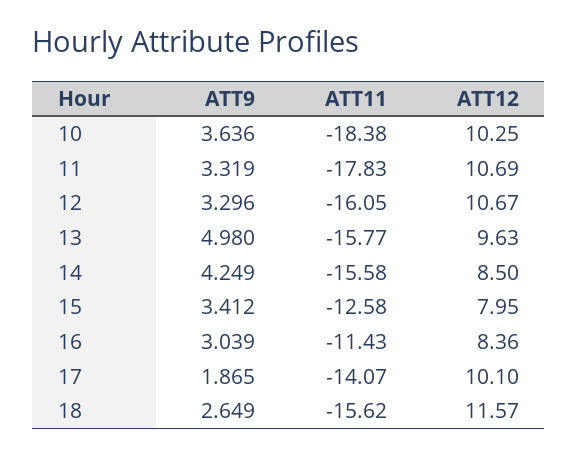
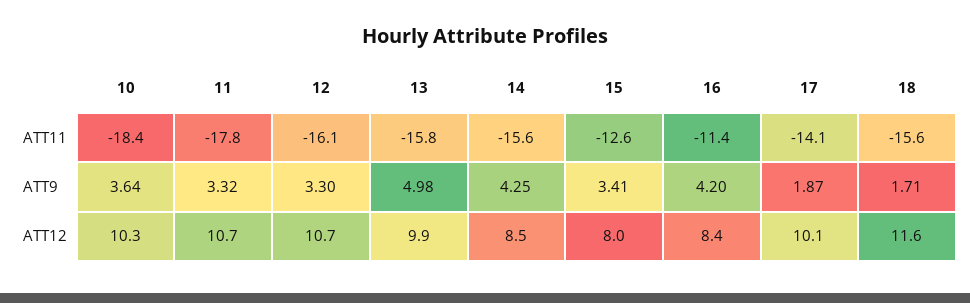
ATT12, 13: 9.63 -> 9.9
ATT9, 16: 3.039 -> 4.2
ATT9, 18: 2.649 -> 1.71

